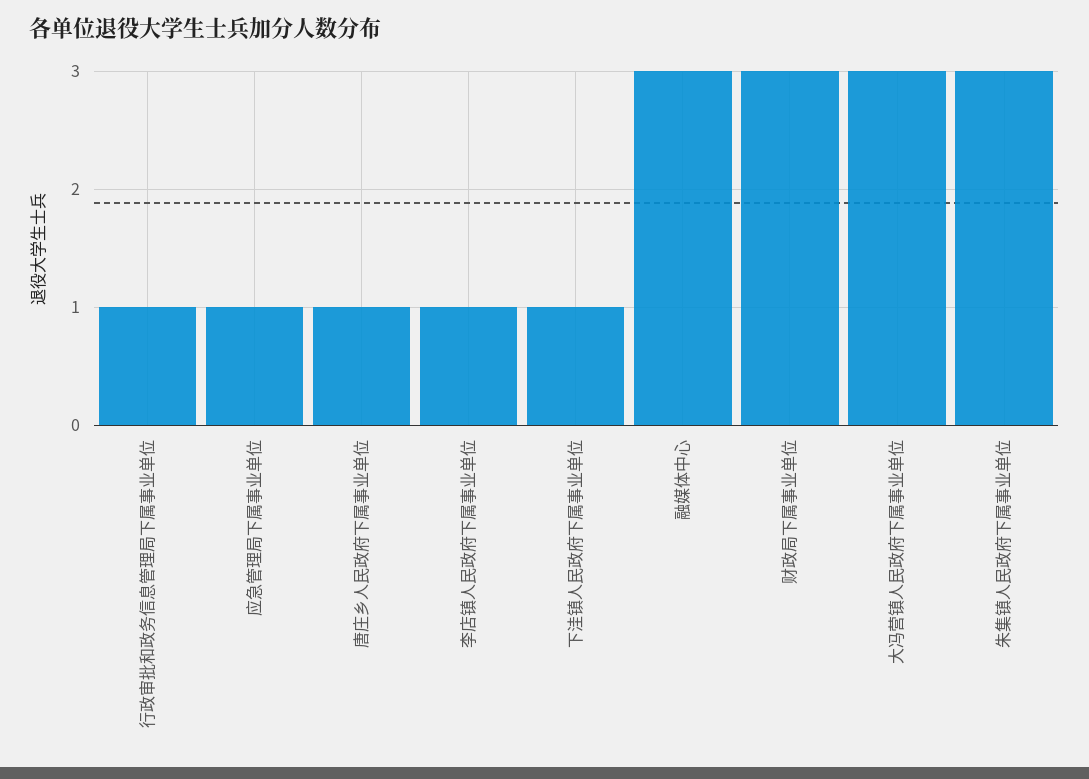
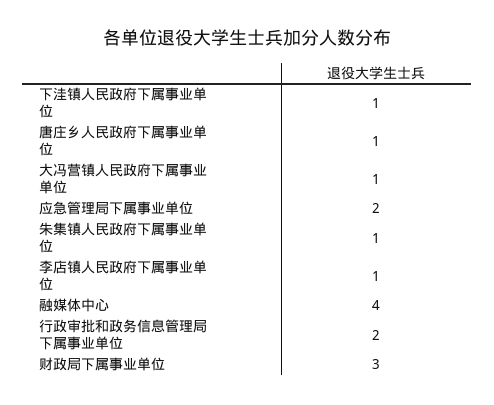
行政审批和政务信息管理局下属事业单位: 1 -> 2
应急管理局下属事业单位: 1 -> 2
融媒体中心: 3 -> 4
大冯营镇人民政府下属事业单位: 3 -> 1
朱集镇人民政府下属事业单位: 3 -> 1

